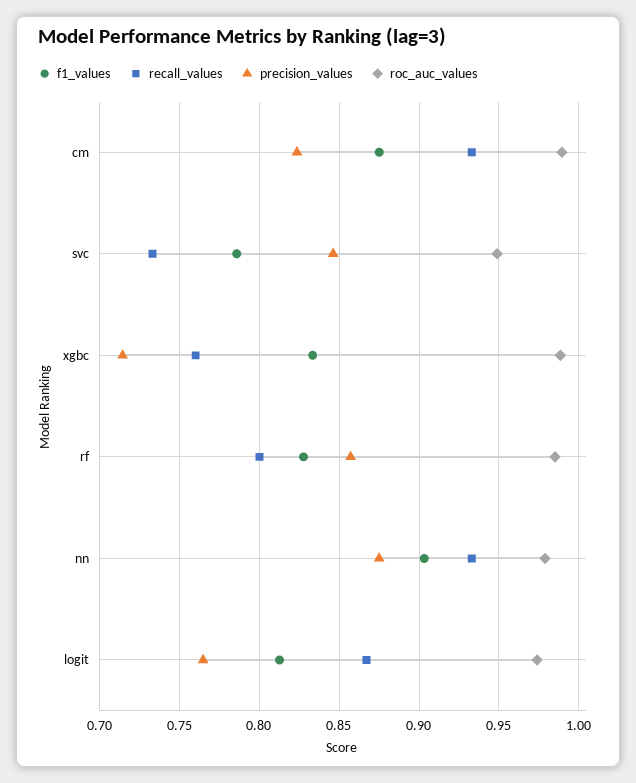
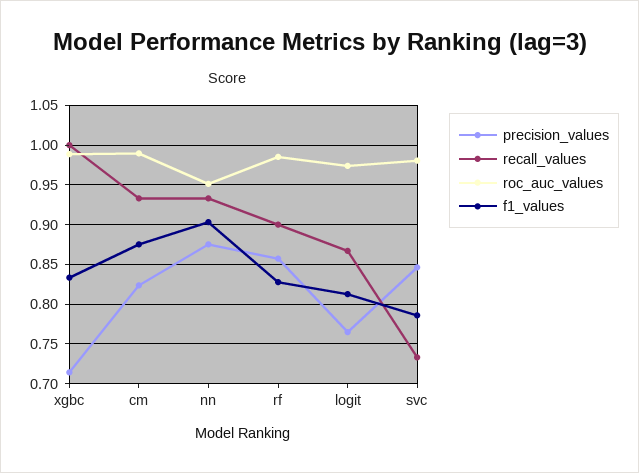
roc_auc_values, svc: 0.95 -> 0.98
recall_values, xgbc: 0.76 -> 1
recall_values, rf: 0.8 -> 0.9
roc_auc_values, nn: 0.98 -> 0.95

